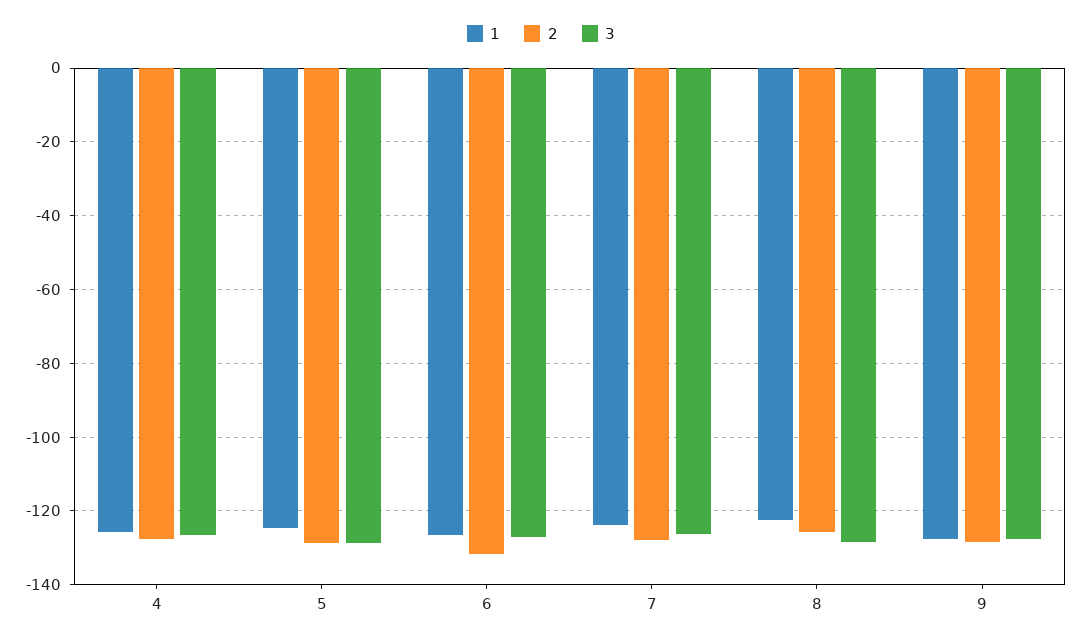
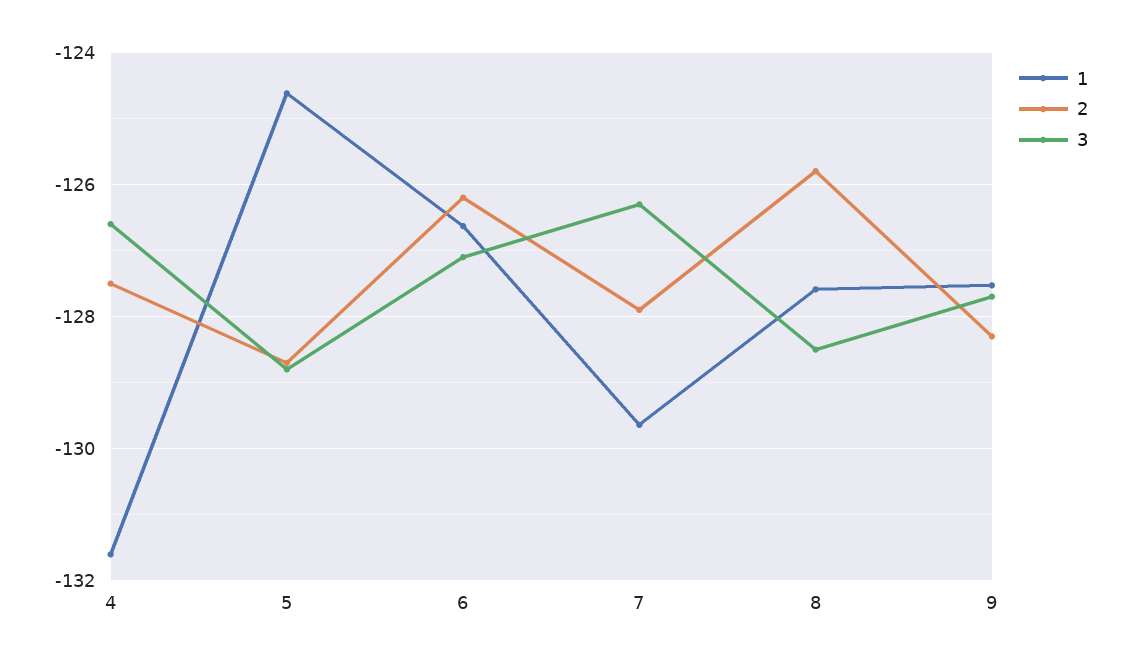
1, 4: -126 -> -131.6
2, 6: -132 -> -126.2
1, 7: -124 -> -129.6
1, 8: -122 -> -127.6

